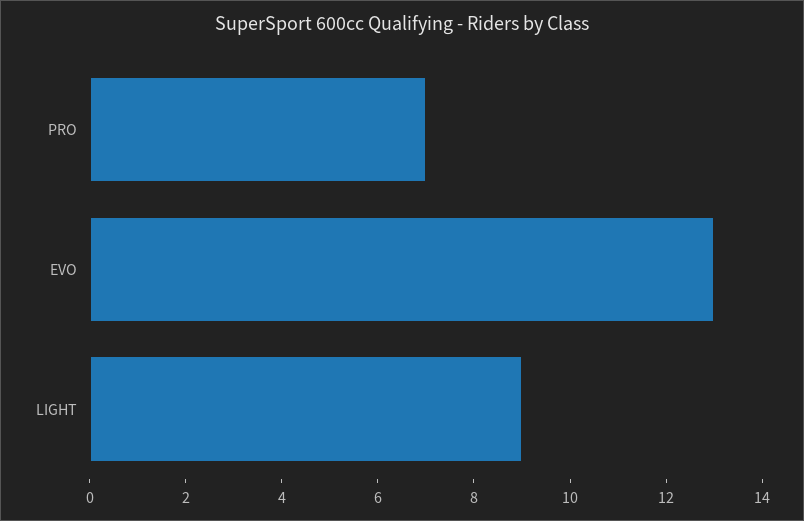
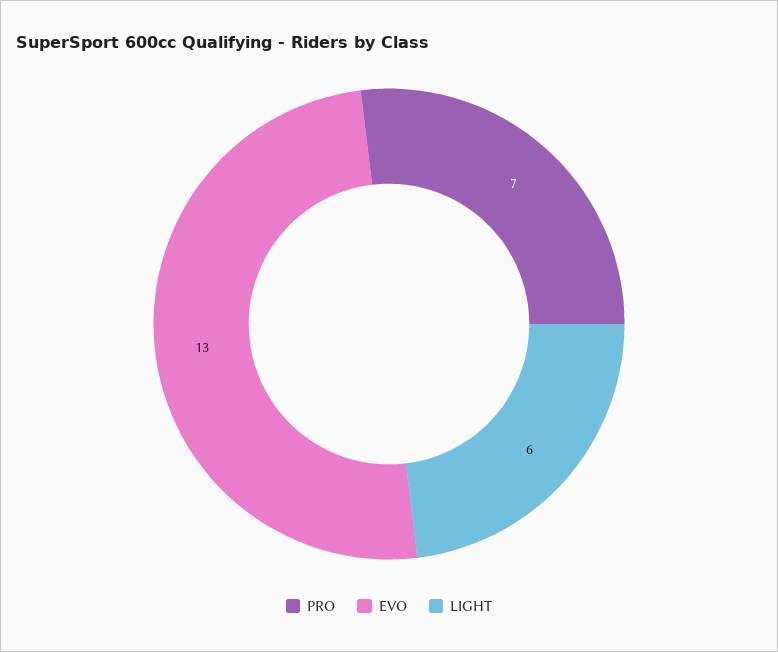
LIGHT: 9 -> 6

